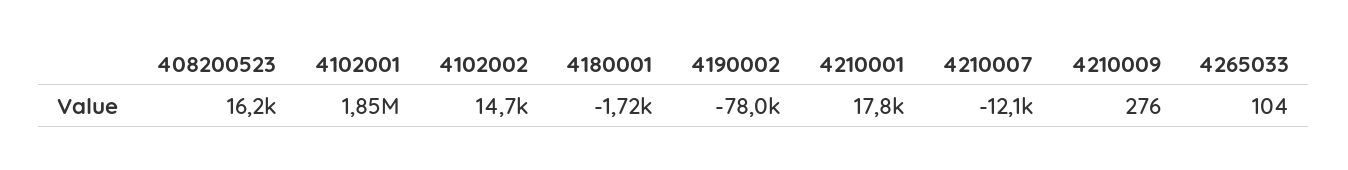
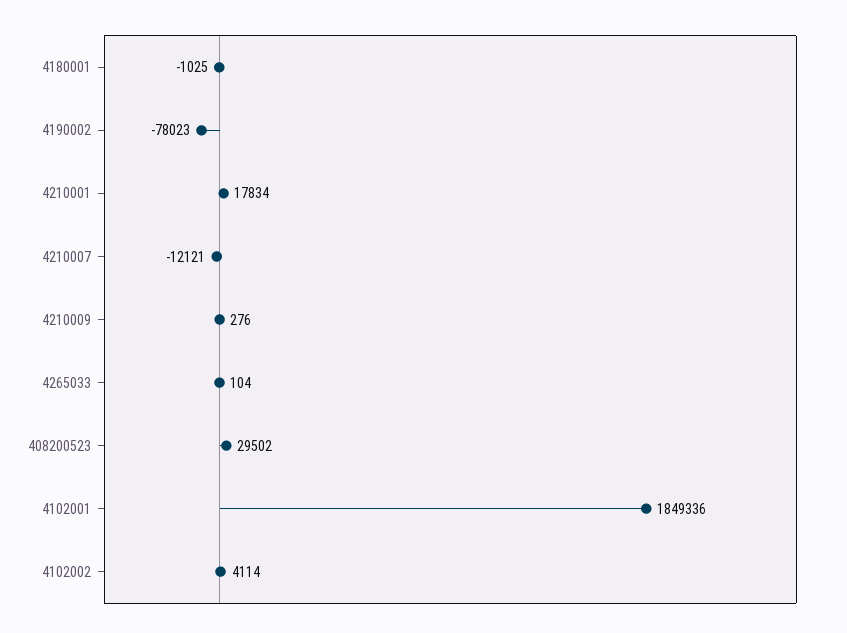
408200523: 16200 -> 29502
4102002: 14700 -> 4114
4180001: -1720 -> -1025

